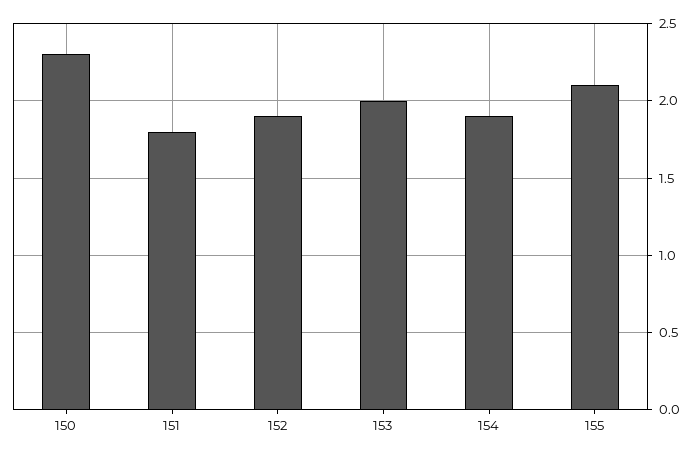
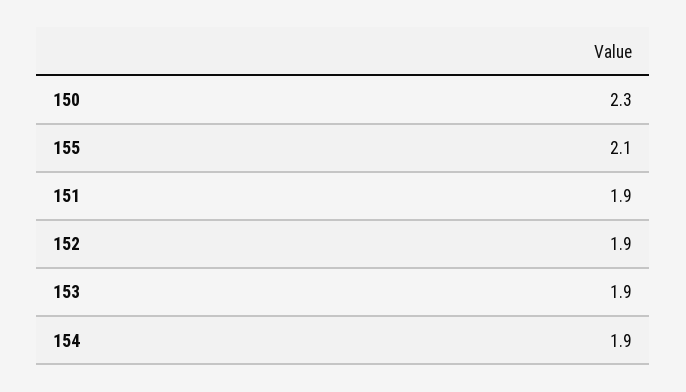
151: 1.8 -> 1.9
153: 2 -> 1.9

